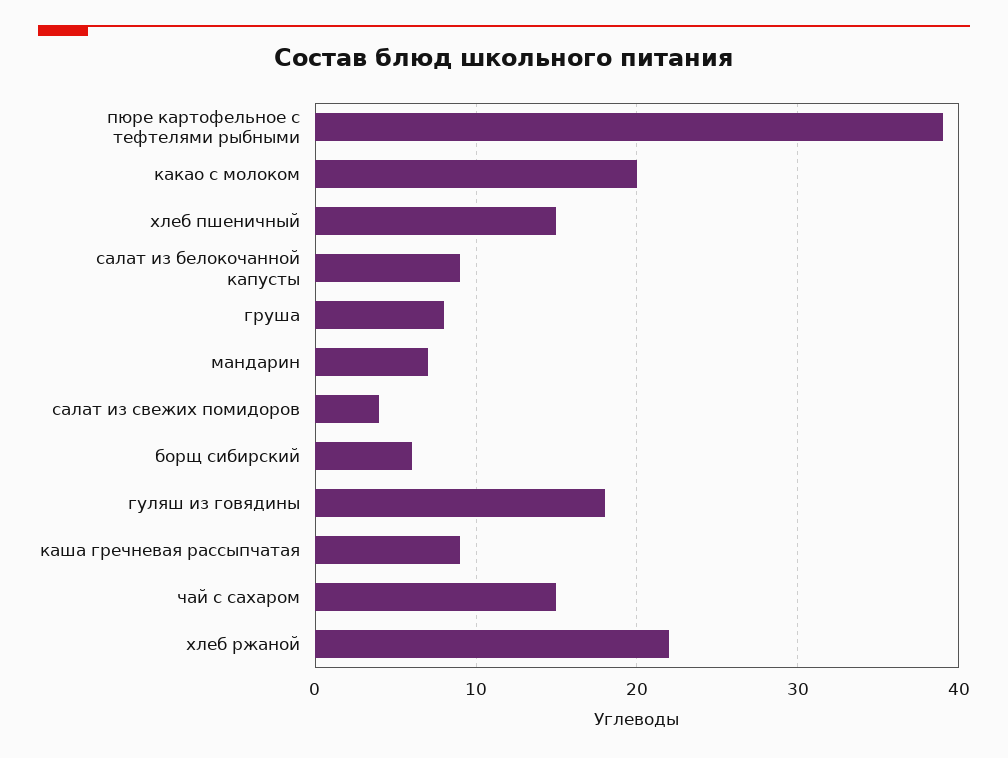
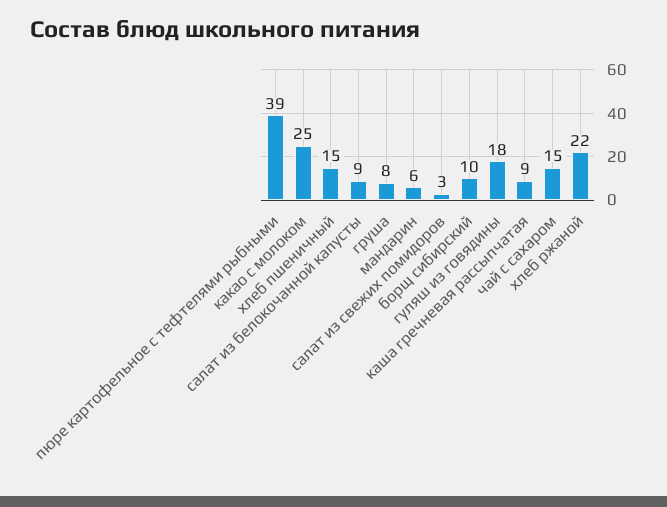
какао с молоком: 20 -> 25
мандарин: 7 -> 6
салат из свежих помидоров: 4 -> 3
борщ сибирский: 6 -> 10

